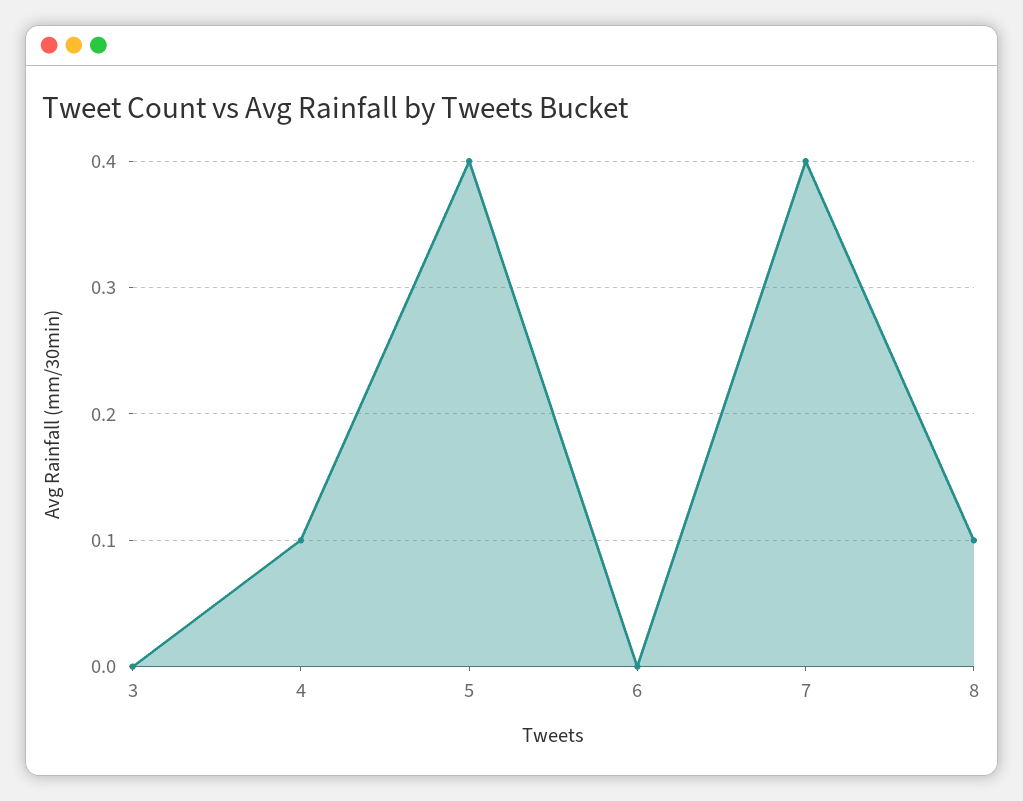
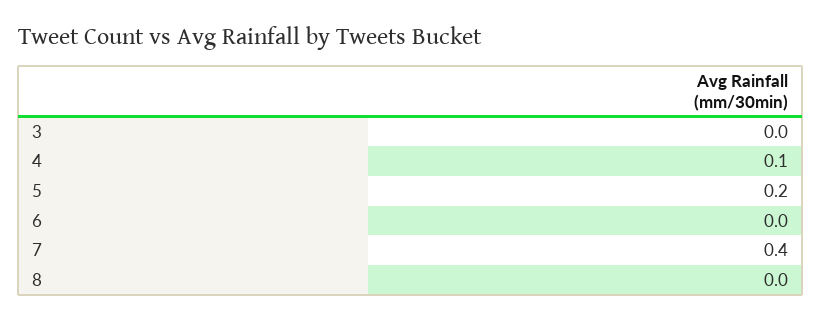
5: 0.4 -> 0.2
8: 0.1 -> 0

